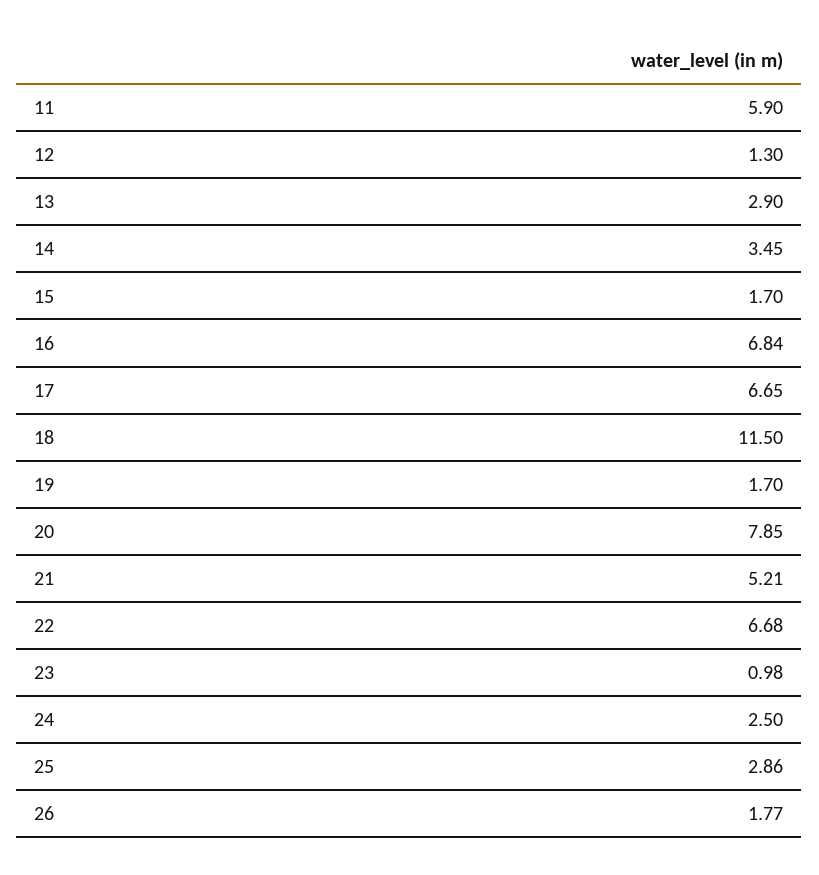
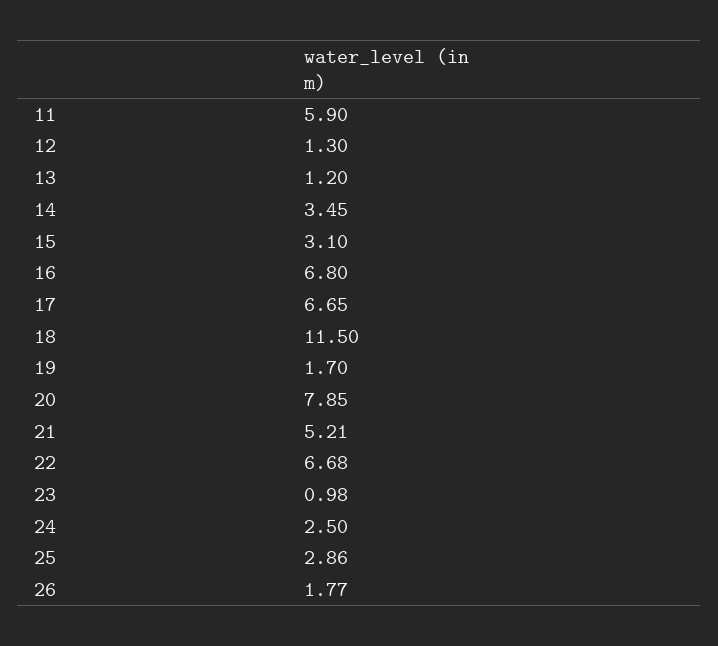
13: 2.9 -> 1.2
15: 1.7 -> 3.1
16: 6.84 -> 6.8

